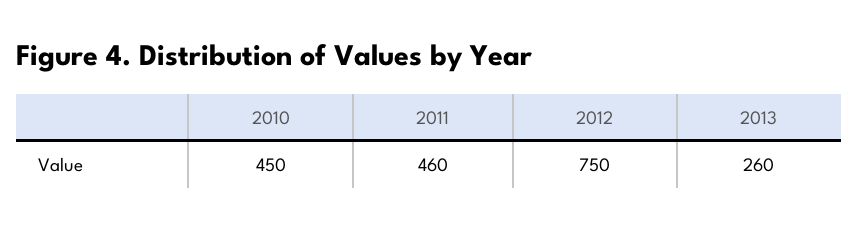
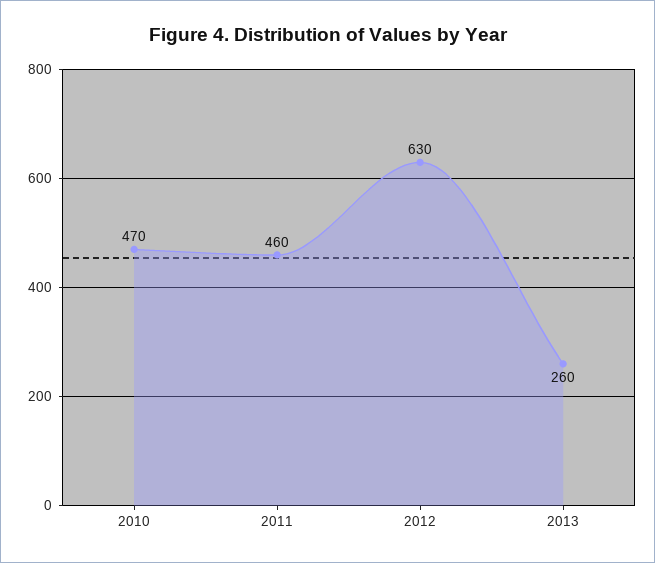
2010: 450 -> 470
2012: 750 -> 630

